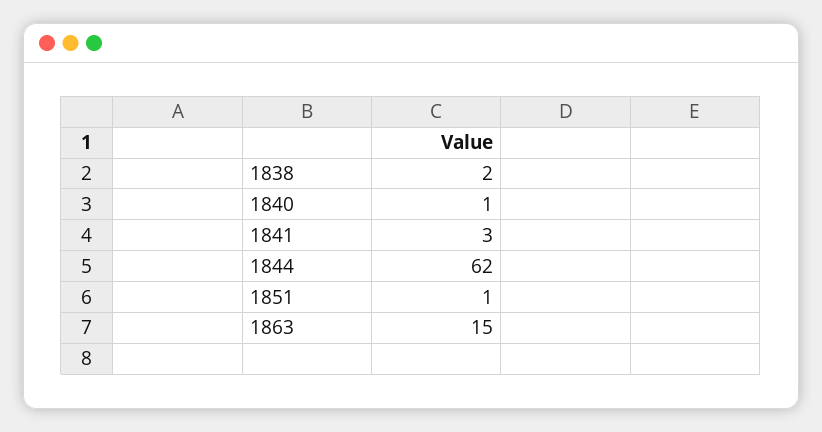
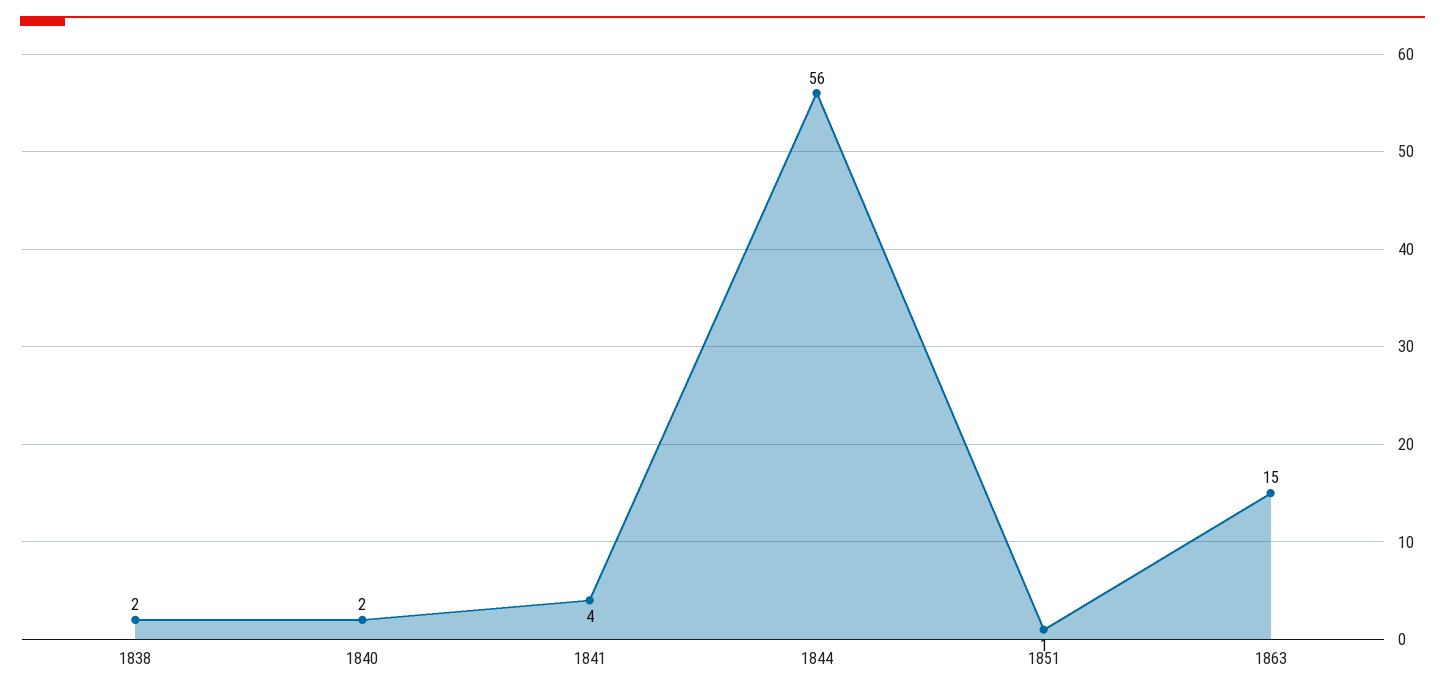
1840: 1 -> 2
1841: 3 -> 4
1844: 62 -> 56

